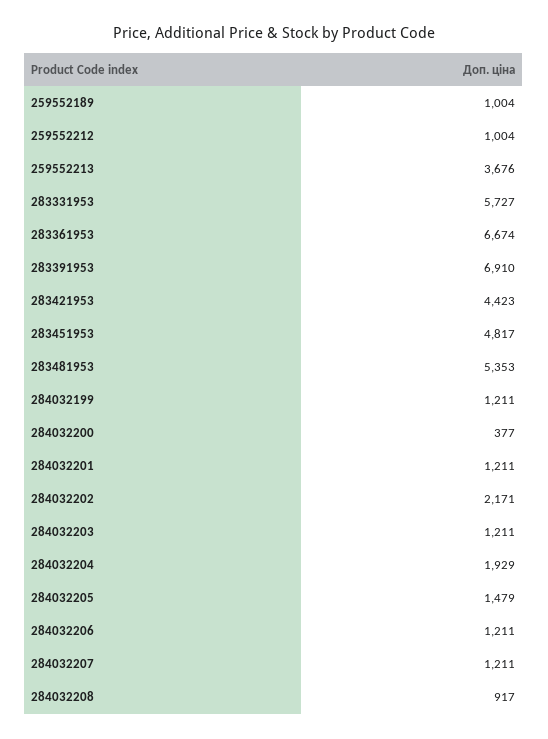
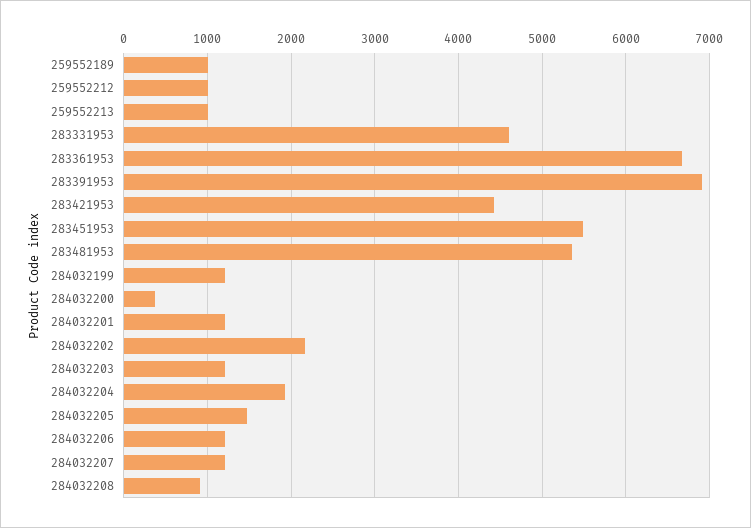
259552213: 3676 -> 1000
283331953: 5727 -> 4600
283451953: 4817 -> 5500

